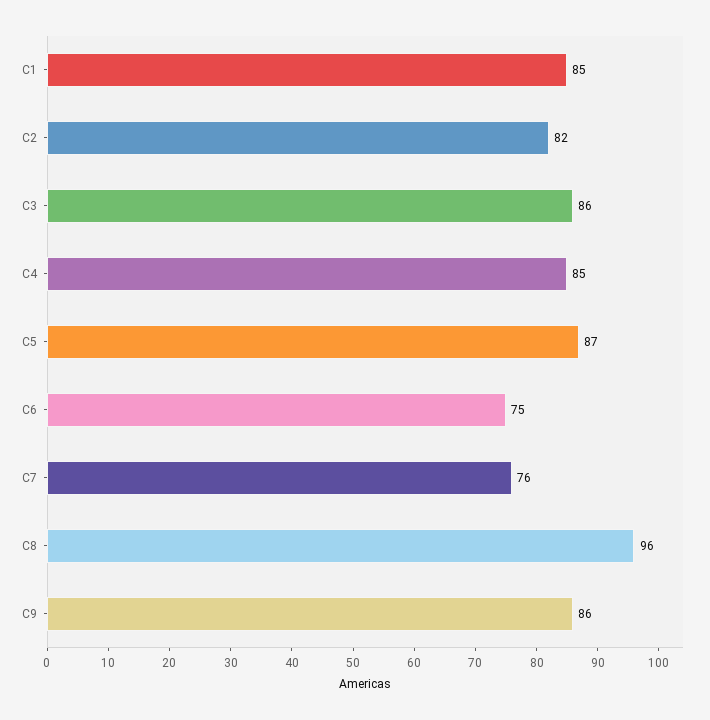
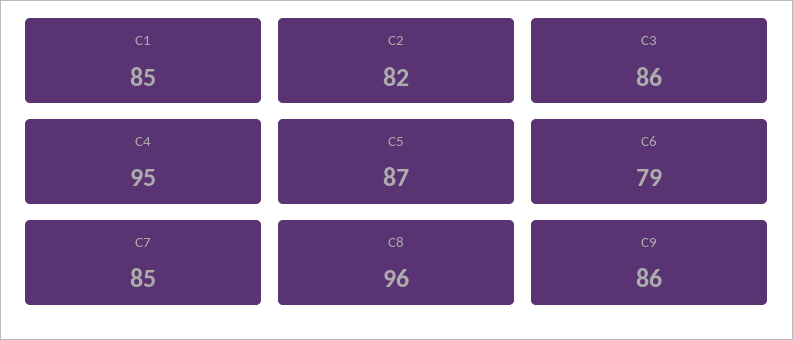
C4: 85 -> 95
C6: 75 -> 79
C7: 76 -> 85

